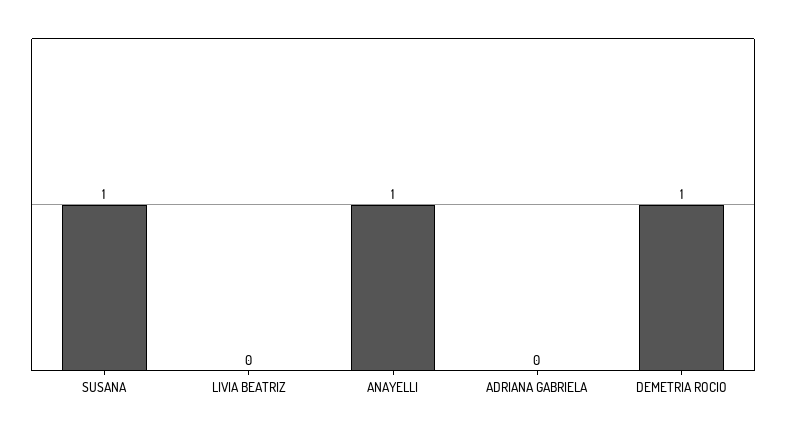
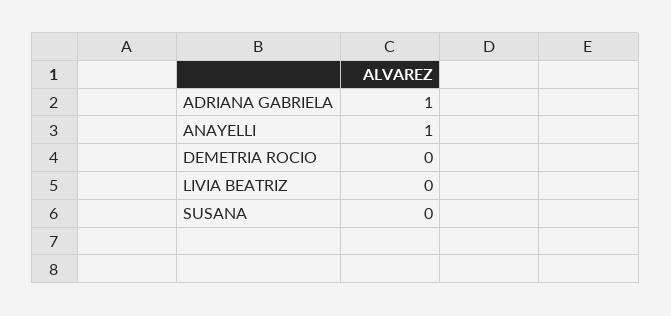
SUSANA: 1 -> 0
ADRIANA GABRIELA: 0 -> 1
DEMETRIA ROCIO: 1 -> 0

